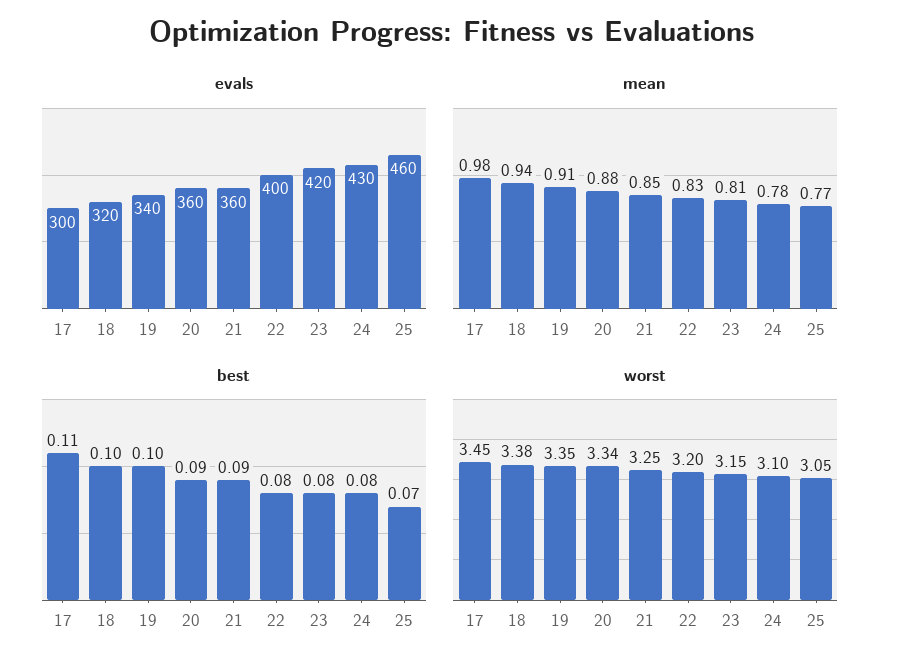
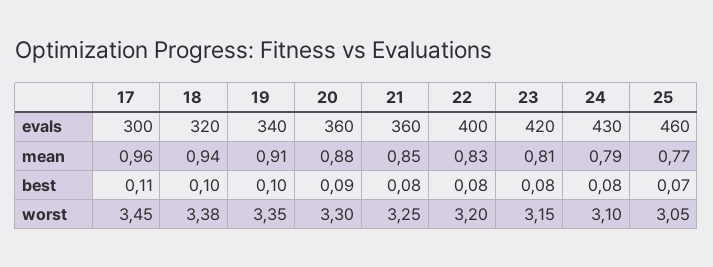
mean, 17: 0.98 -> 0.96
mean, 24: 0.78 -> 0.79
best, 21: 0.09 -> 0.08
worst, 20: 3.34 -> 3.3

